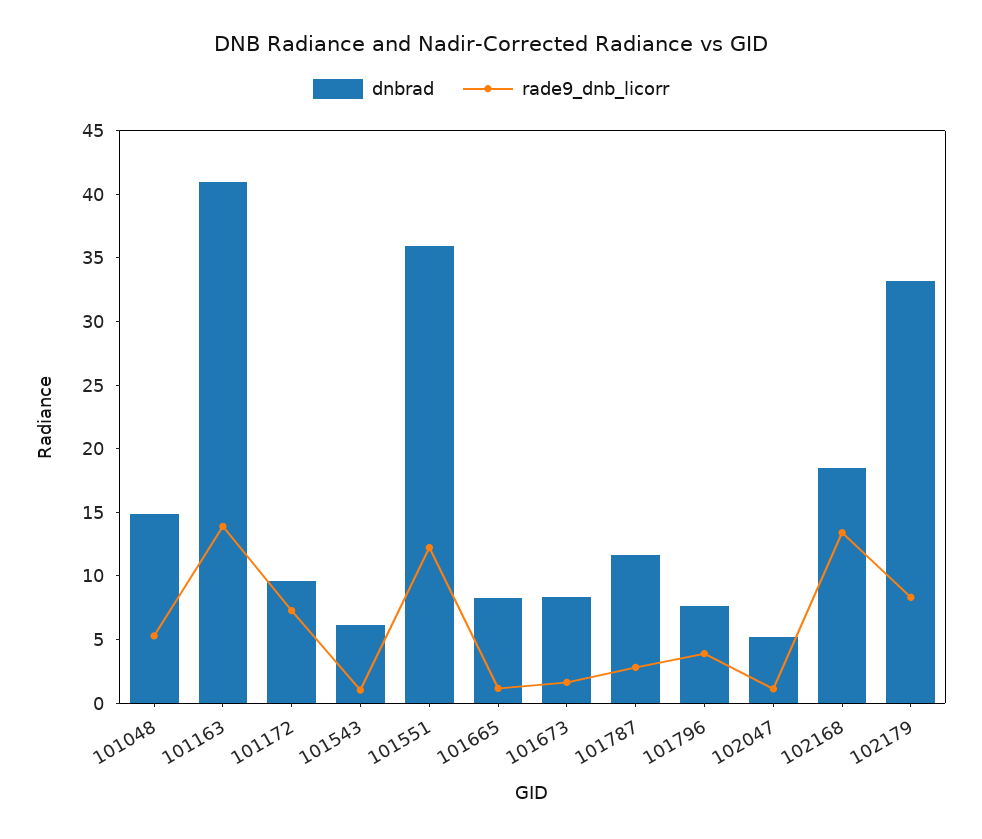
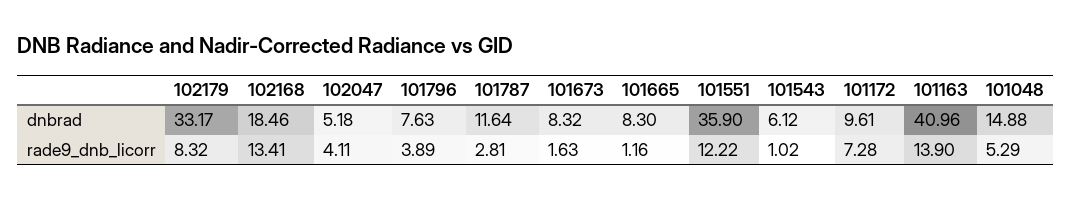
rade9_dnb_licorr, 102047: 1 -> 4.11

